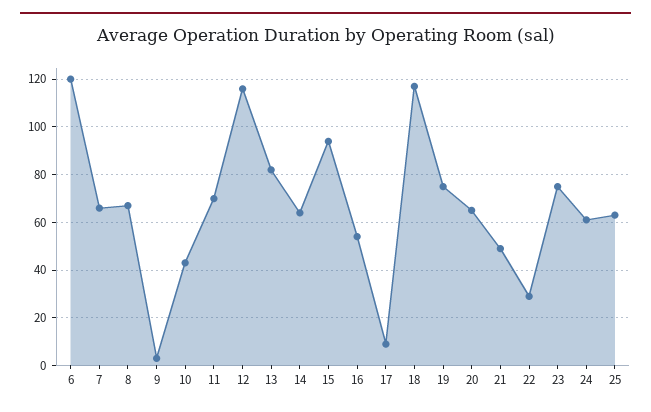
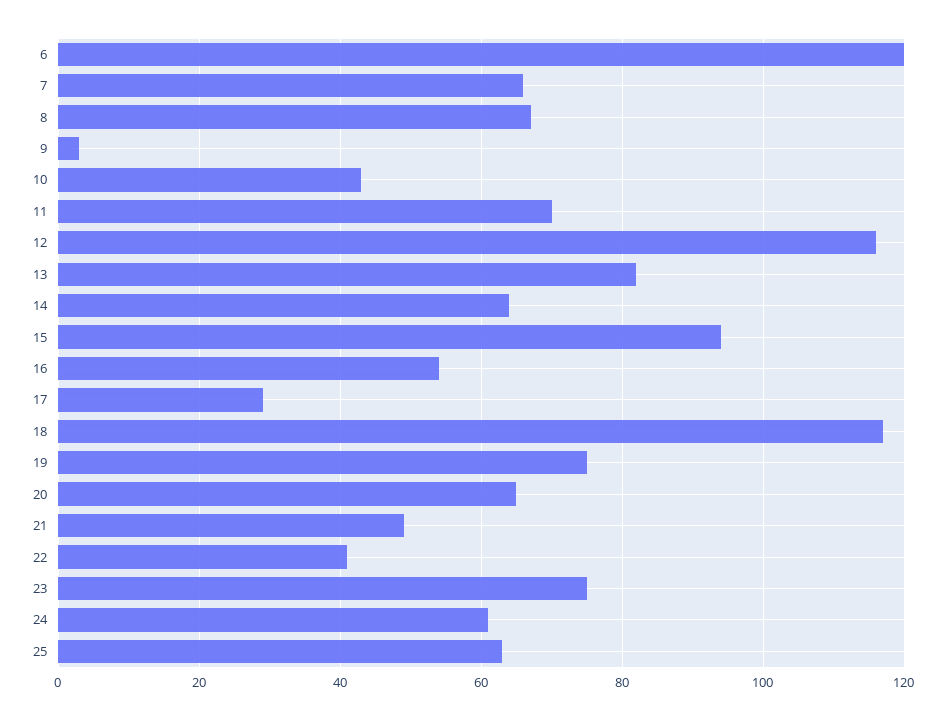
17: 10 -> 30
22: 30 -> 40

